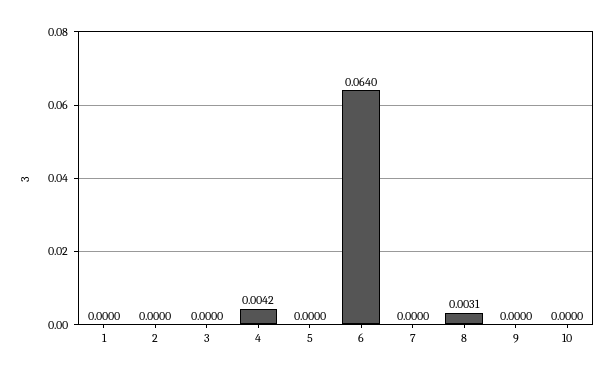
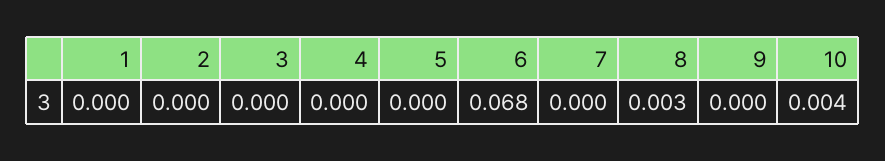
4: 0.0042 -> 0
6: 0.064 -> 0.068
10: 0 -> 0.004

